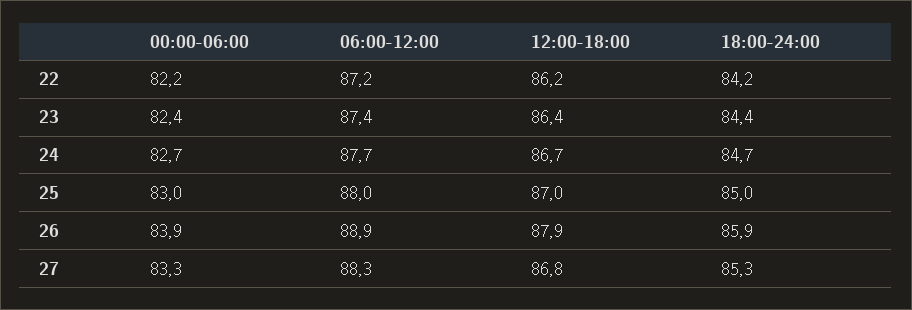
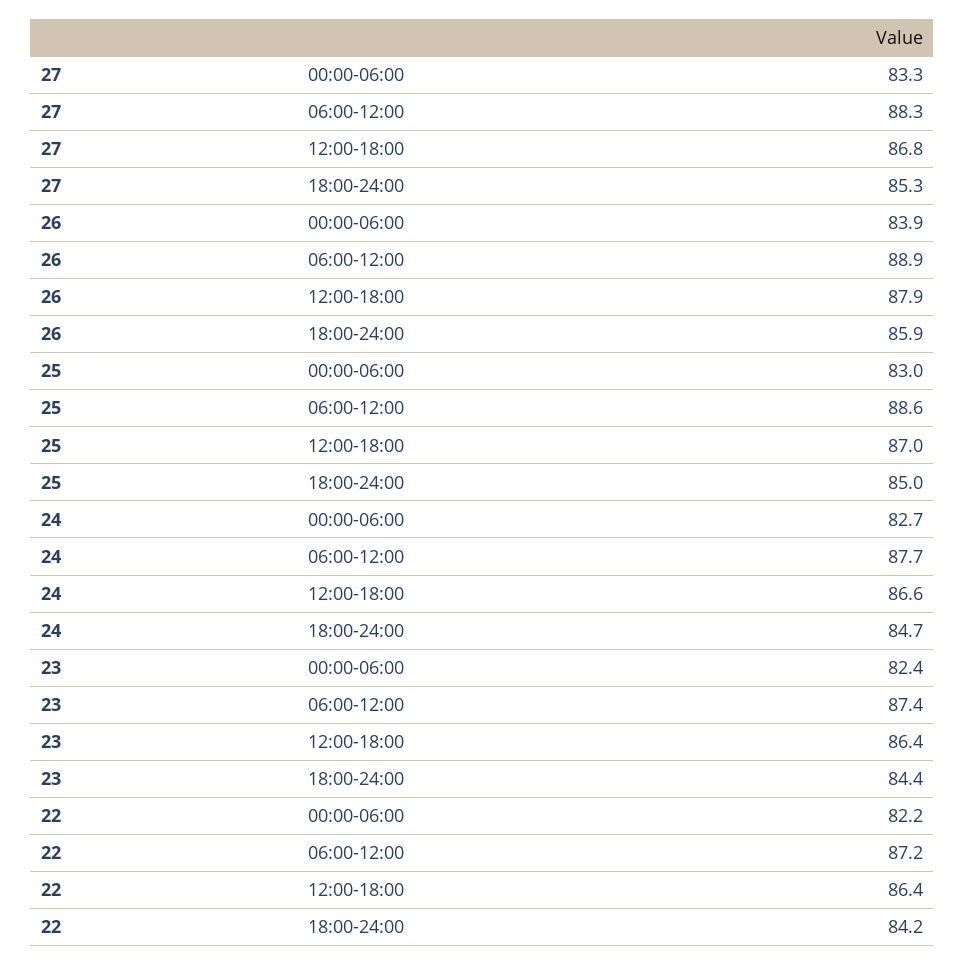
12:00-18:00, 22: 86.2 -> 86.4
12:00-18:00, 24: 86.7 -> 86.6
06:00-12:00, 25: 88 -> 88.6

